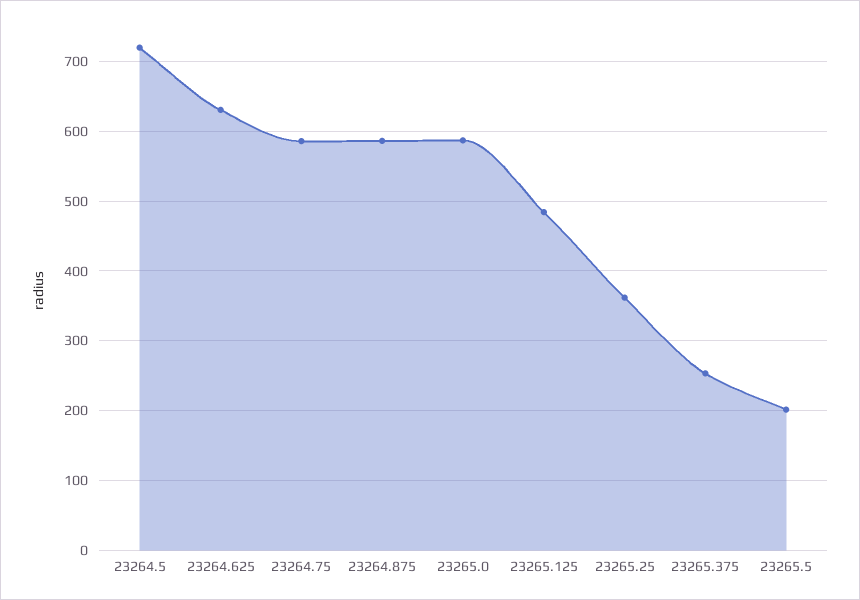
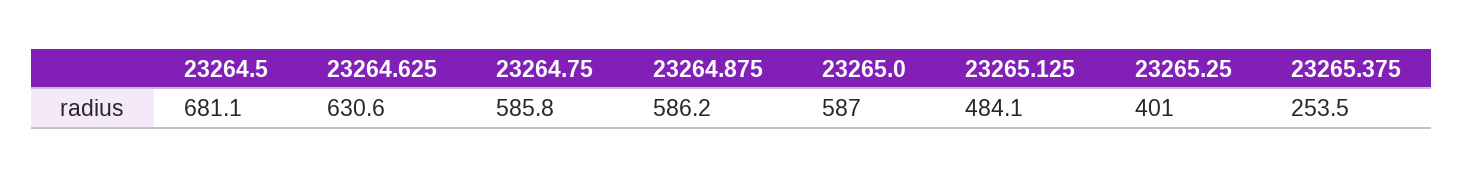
23264.5: 720 -> 681.1
23265.25: 360 -> 401
23265.5: 200 -> none

